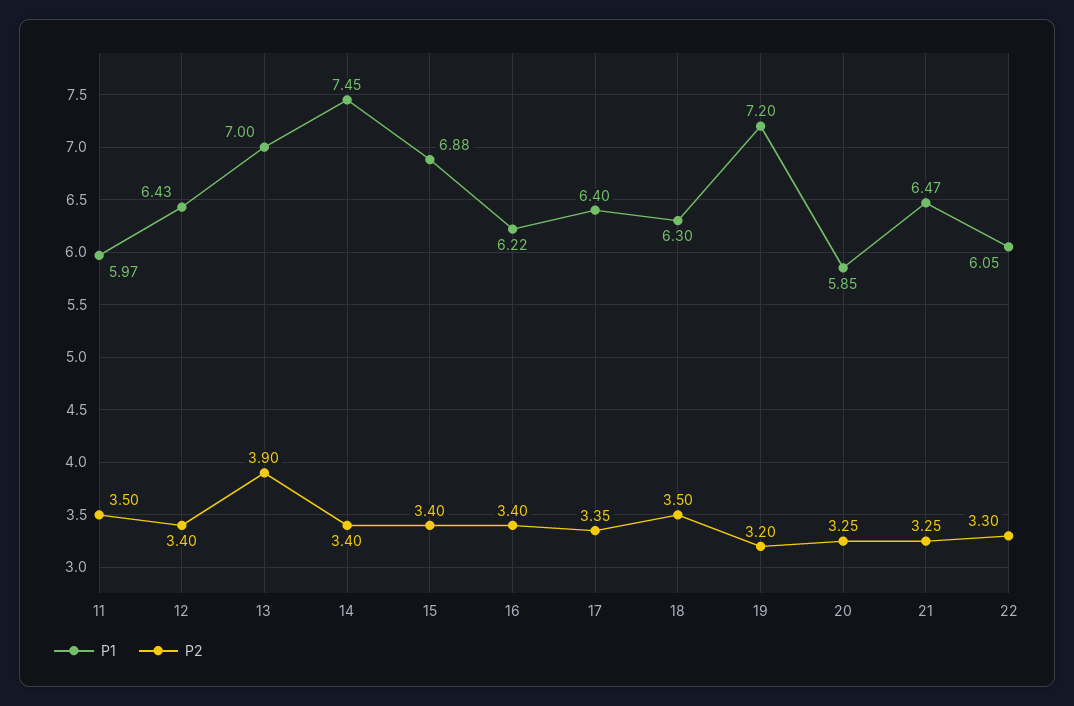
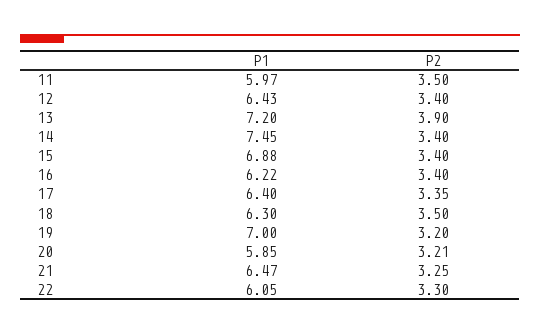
P1, 13: 7 -> 7.2
P1, 19: 7.2 -> 7
P2, 20: 3.25 -> 3.21

